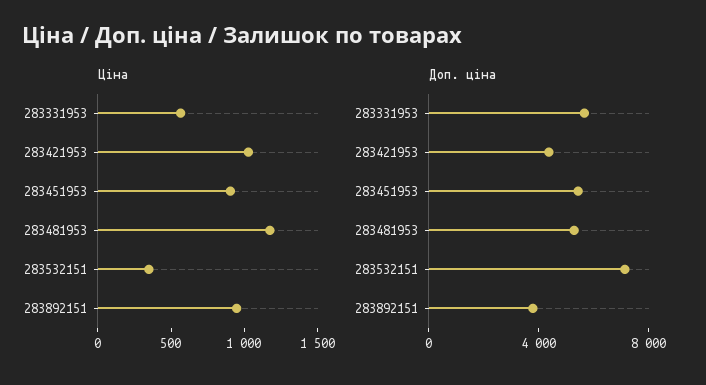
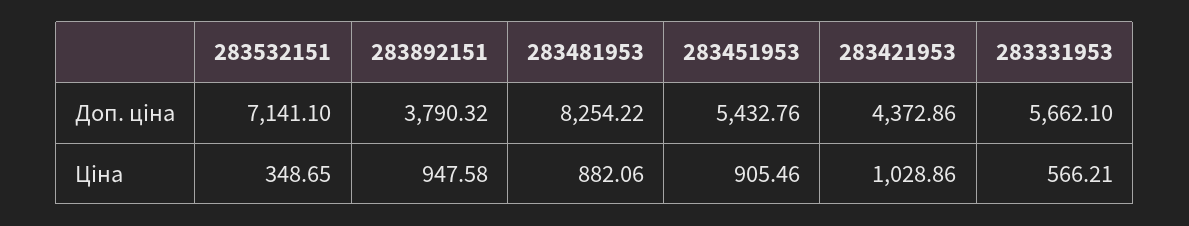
Ціна, 283481953: 1200 -> 882.06
Доп. ціна, 283481953: 5000 -> 8254.22

